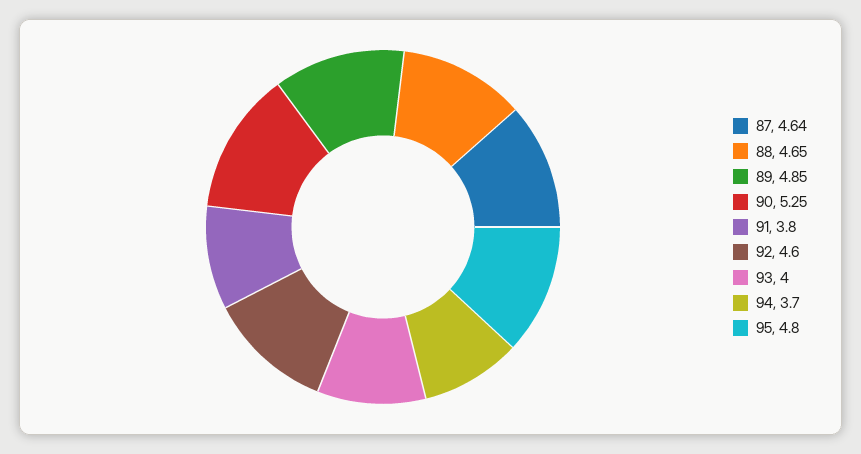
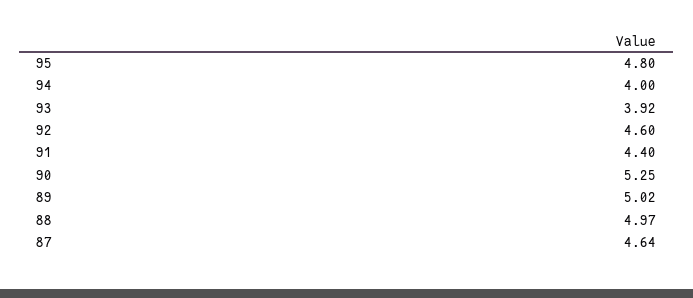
88: 4.65 -> 4.97
89: 4.85 -> 5.02
91: 3.8 -> 4.4
93: 4 -> 3.92
94: 3.7 -> 4

